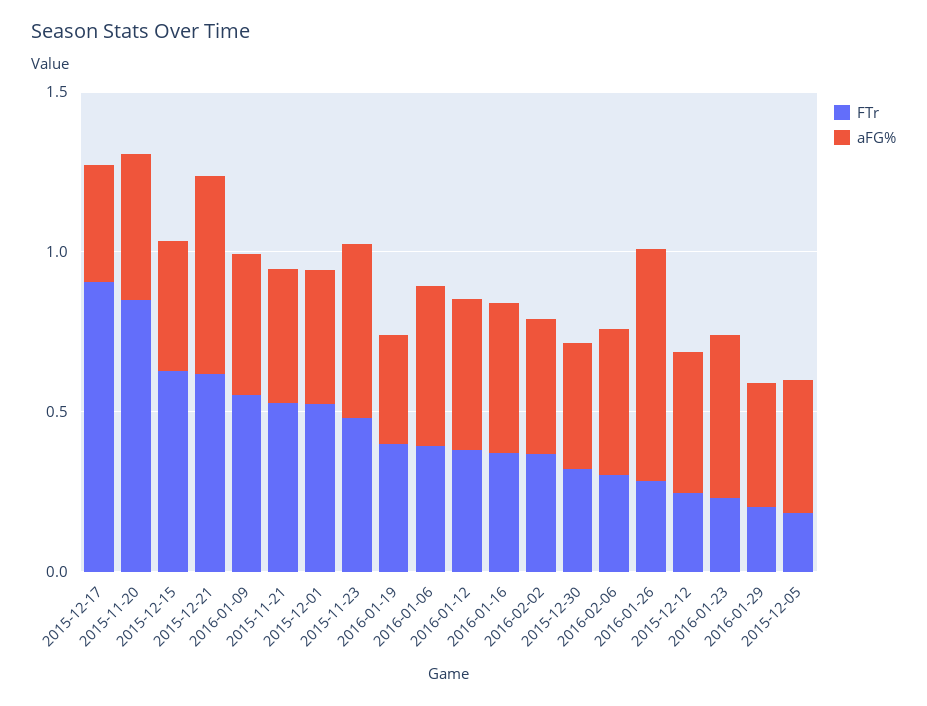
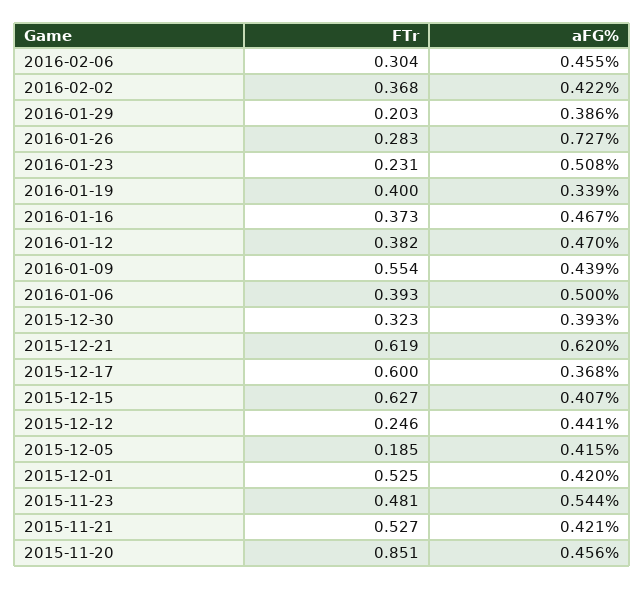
FTr, 2015-12-17: 0.9 -> 0.6

